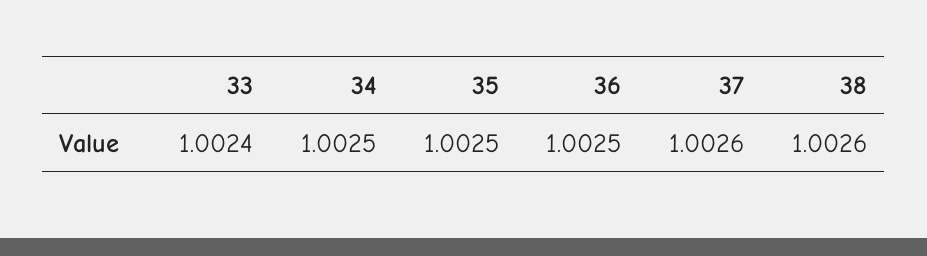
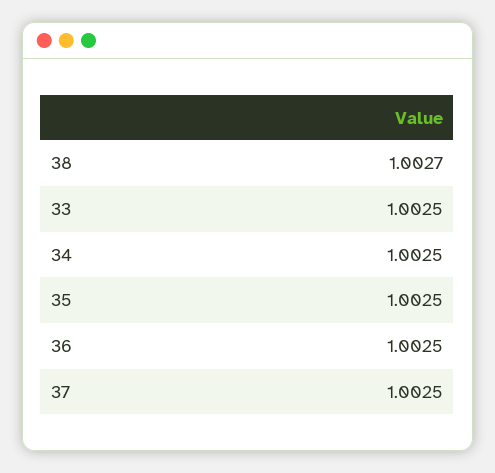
33: 1.0024 -> 1.0025
37: 1.0026 -> 1.0025
38: 1.0026 -> 1.0027

